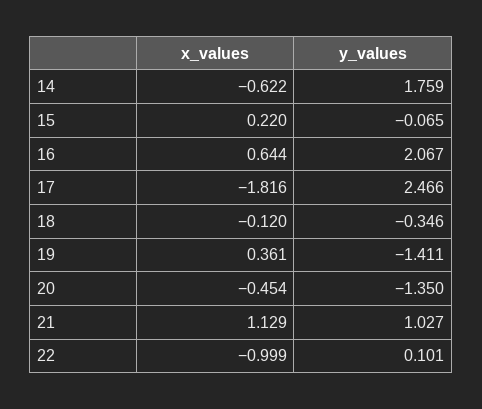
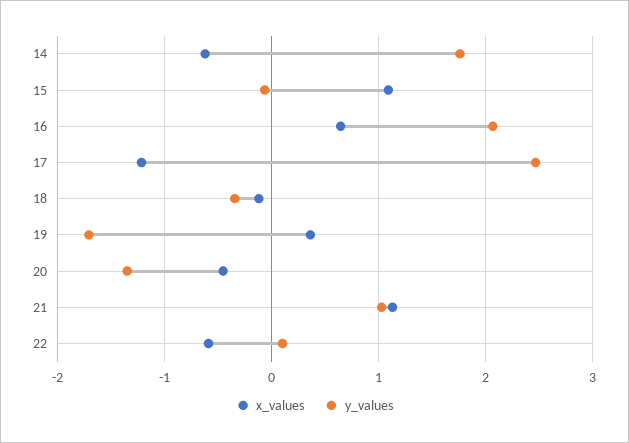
x_values, 15: 0.22 -> 1.1
x_values, 17: -1.816 -> -1.2
y_values, 19: -1.411 -> -1.7
x_values, 22: -0.999 -> -0.6

